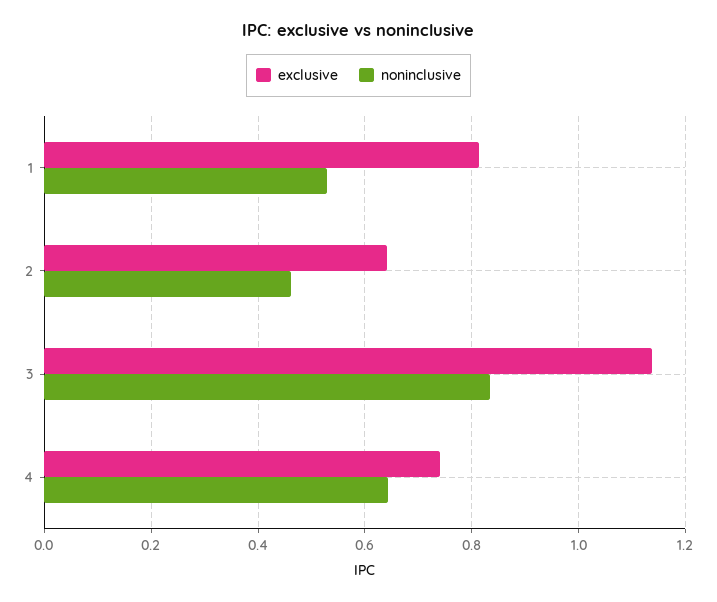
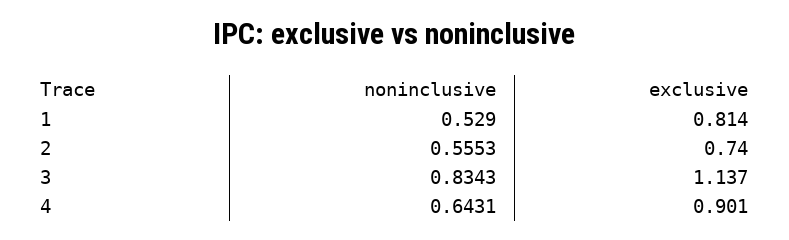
exclusive, 2: 0.64 -> 0.74
noninclusive, 2: 0.46 -> 0.5553
exclusive, 4: 0.74 -> 0.901

